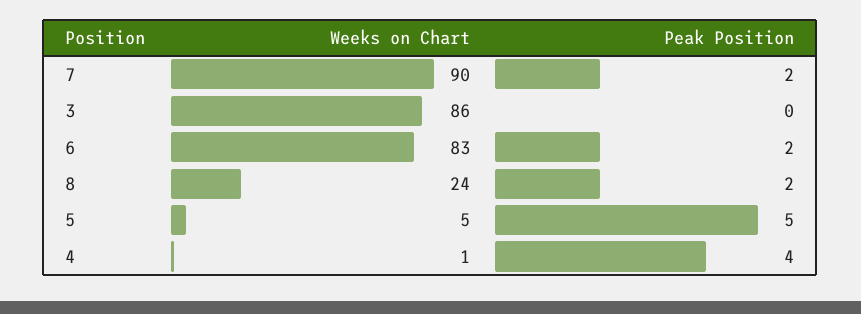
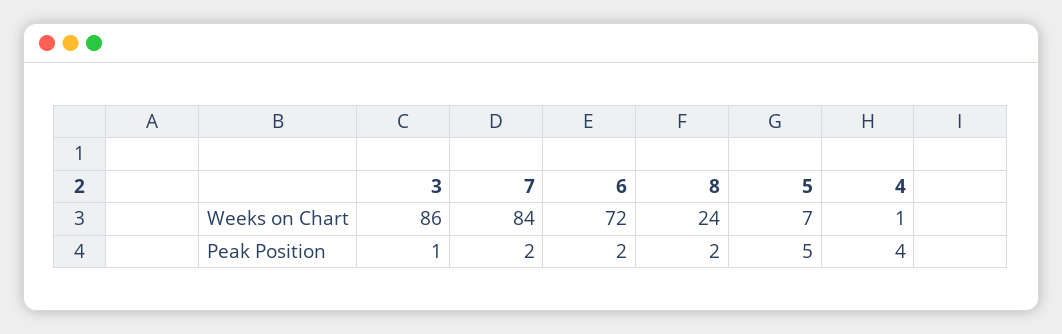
Weeks on Chart, 7: 90 -> 84
Peak Position, 3: 0 -> 1
Weeks on Chart, 6: 83 -> 72
Weeks on Chart, 5: 5 -> 7

